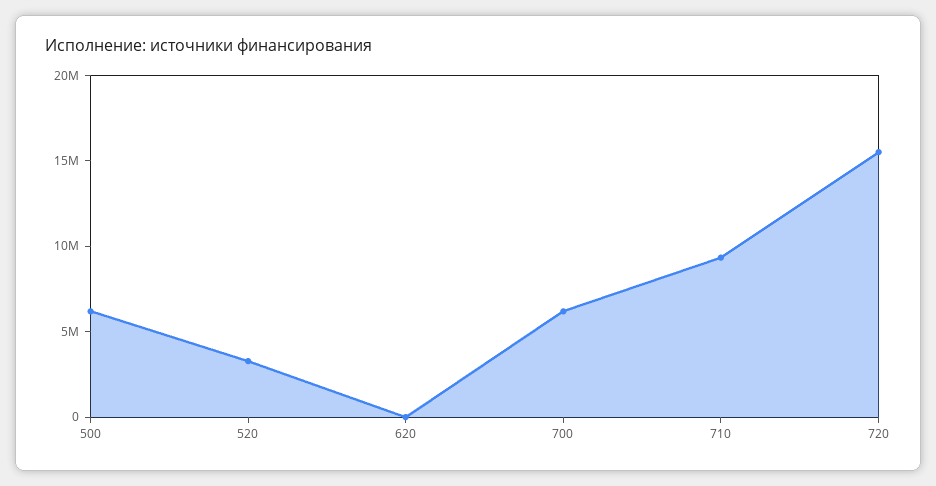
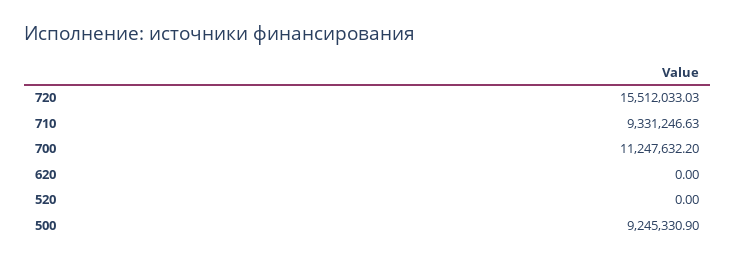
500: 6000000 -> 9245330.9
520: 3000000 -> 0
700: 6000000 -> 11247632.2

